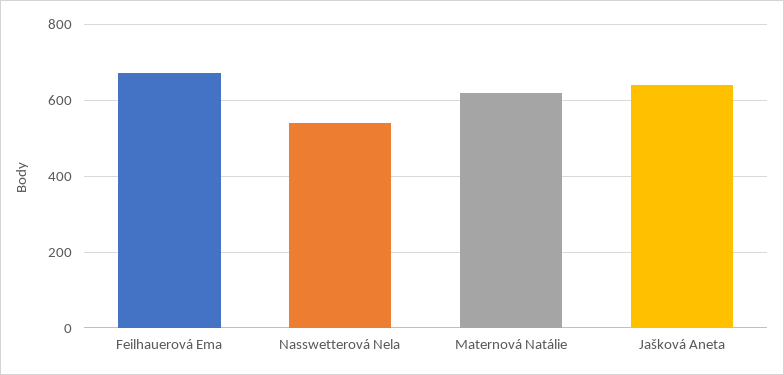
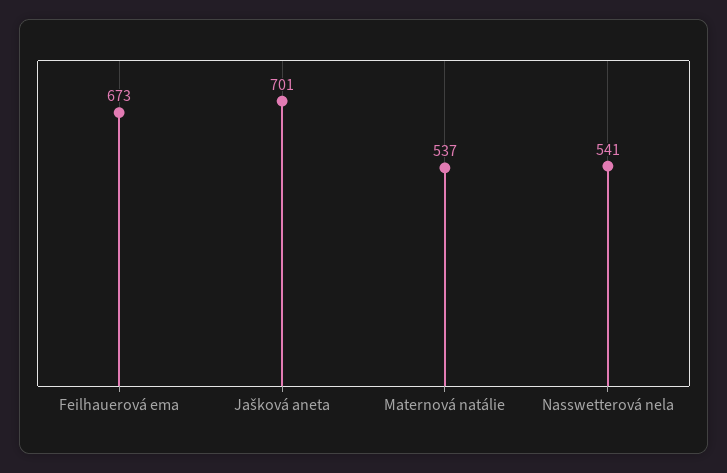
Maternová Natálie: 620 -> 537
Jašková Aneta: 640 -> 701

